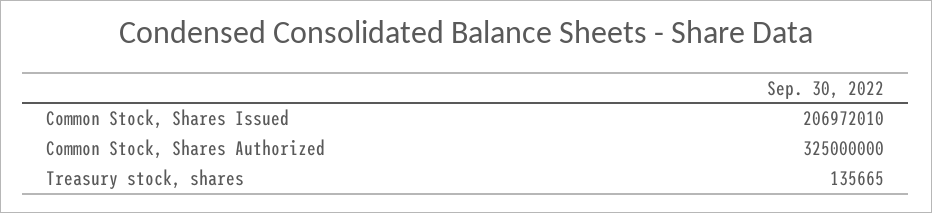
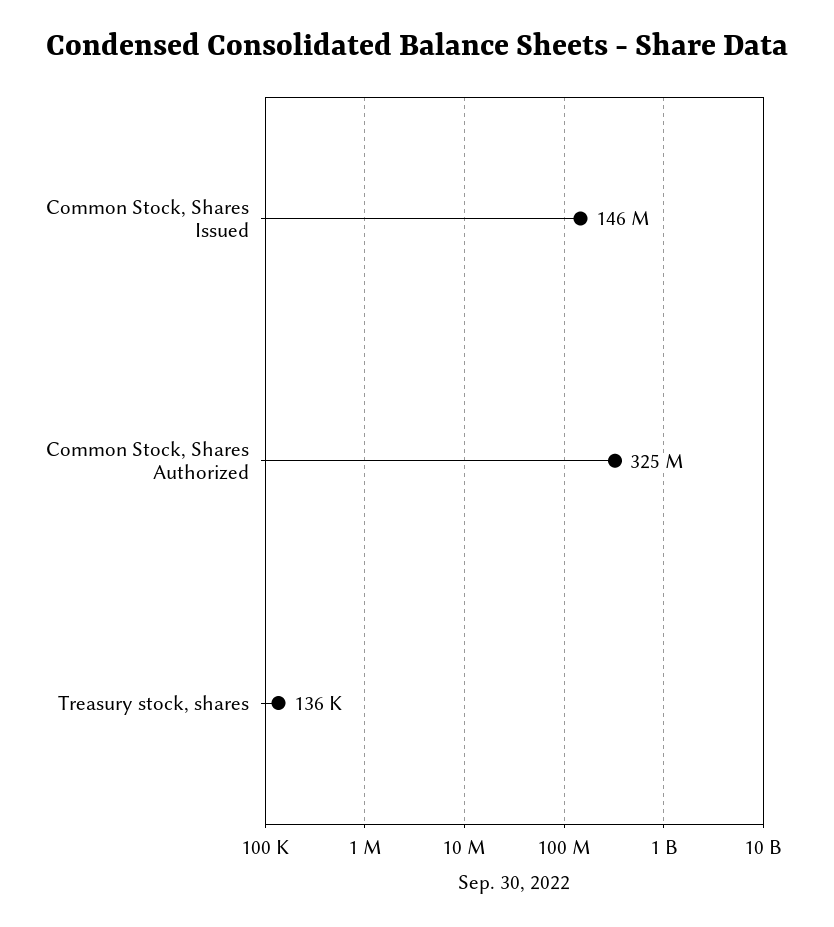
Common Stock, Shares Issued: 206972010 -> 146000000

